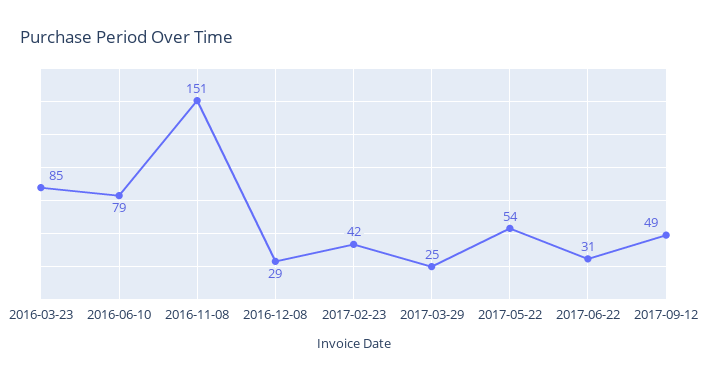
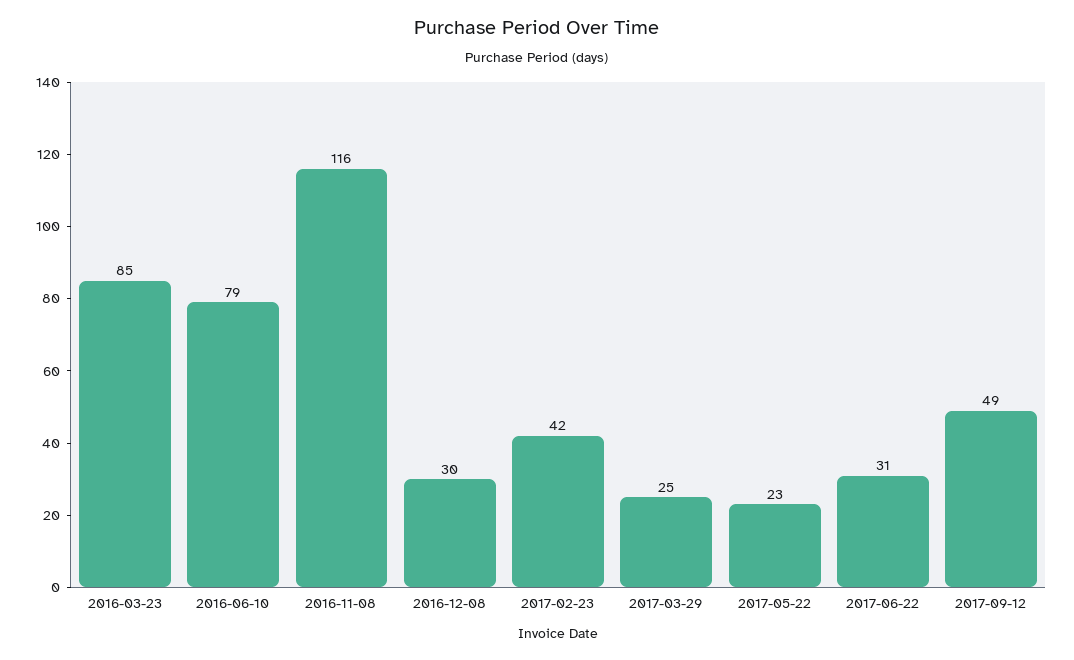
2016-11-08: 151 -> 116
2016-12-08: 29 -> 30
2017-05-22: 54 -> 23

